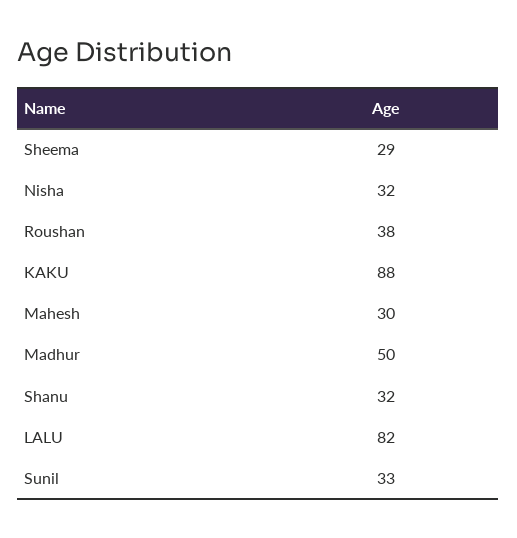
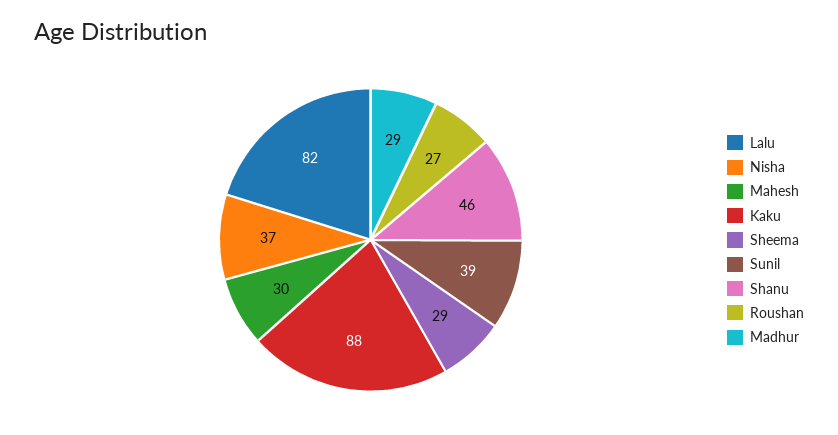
Nisha: 32 -> 37
Roushan: 38 -> 27
Madhur: 50 -> 29
Shanu: 32 -> 46
Sunil: 33 -> 39

